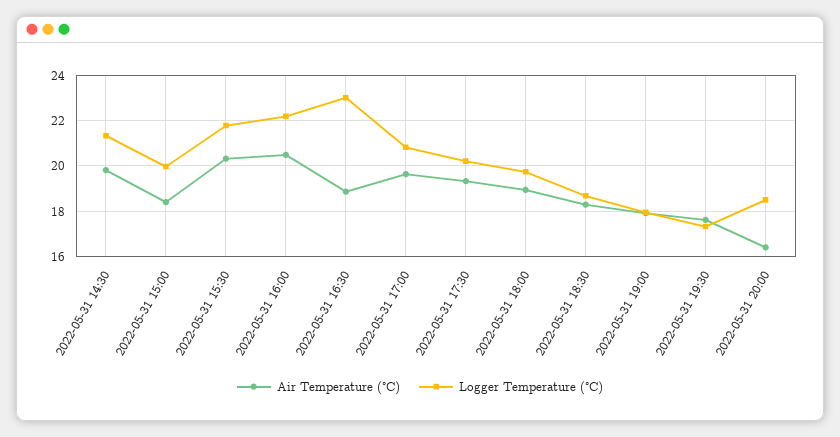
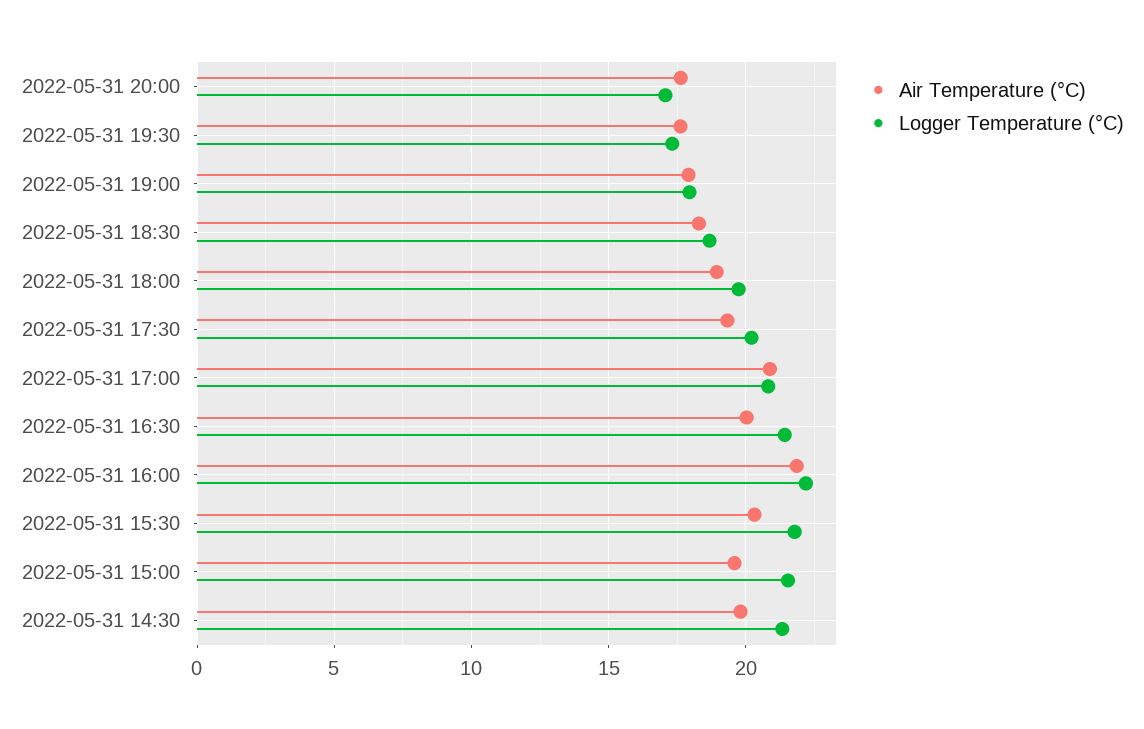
Air Temperature (°C), 2022-05-31 15:00: 18.5 -> 19.5
Logger Temperature (°C), 2022-05-31 15:00: 20 -> 21.5
Air Temperature (°C), 2022-05-31 16:00: 20.5 -> 22
Air Temperature (°C), 2022-05-31 16:30: 19 -> 20
Logger Temperature (°C), 2022-05-31 16:30: 23 -> 21.5
Air Temperature (°C), 2022-05-31 17:00: 19.5 -> 21
Air Temperature (°C), 2022-05-31 20:00: 16.5 -> 17.5
Logger Temperature (°C), 2022-05-31 20:00: 18.5 -> 17

